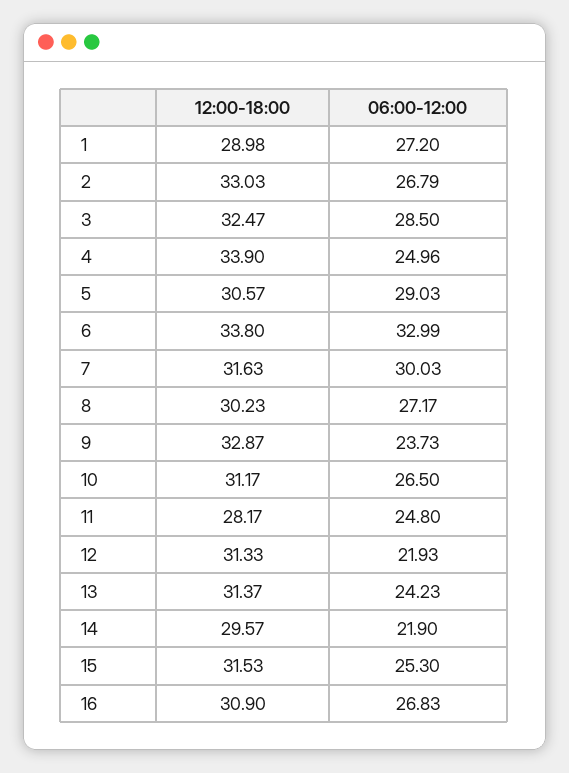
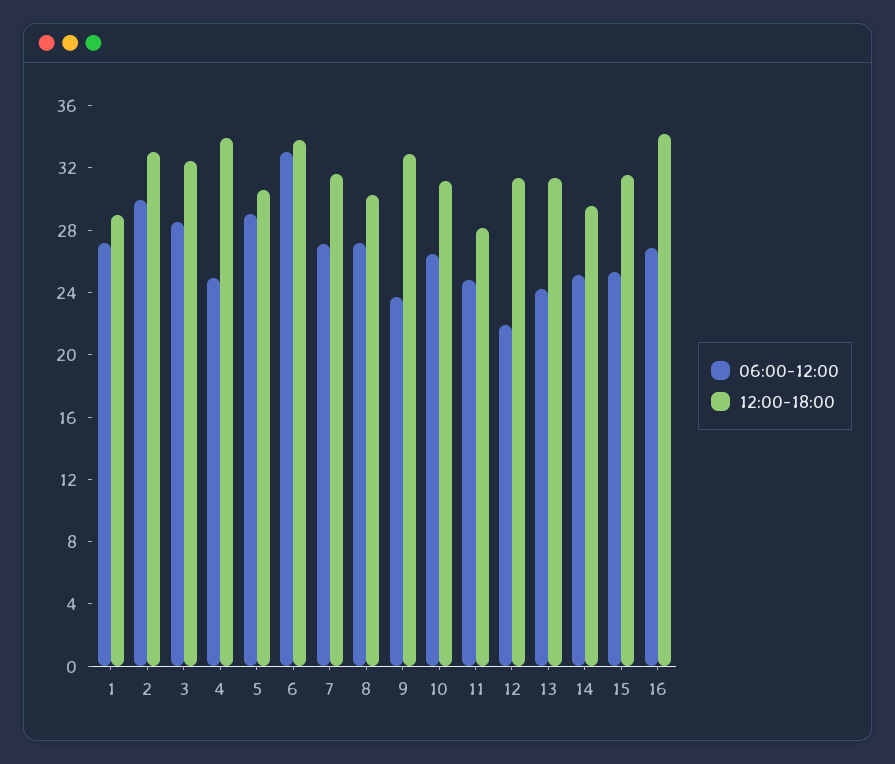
06:00-12:00, 2: 26.79 -> 30
06:00-12:00, 7: 30.03 -> 27
06:00-12:00, 14: 21.9 -> 25
12:00-18:00, 16: 30.9 -> 34

